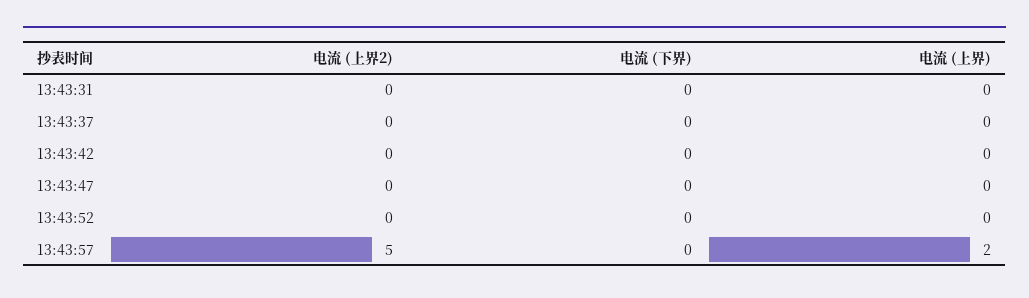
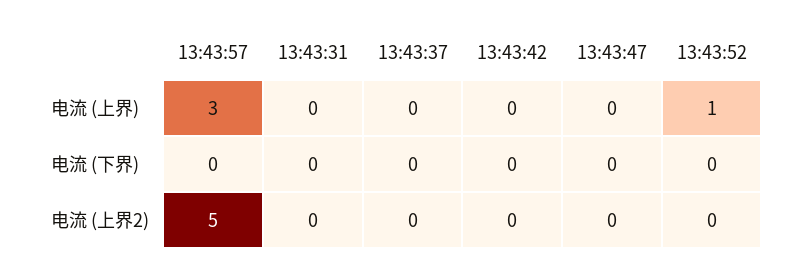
电流 (上界), 13:43:52: 0 -> 1
电流 (上界), 13:43:57: 2 -> 3

